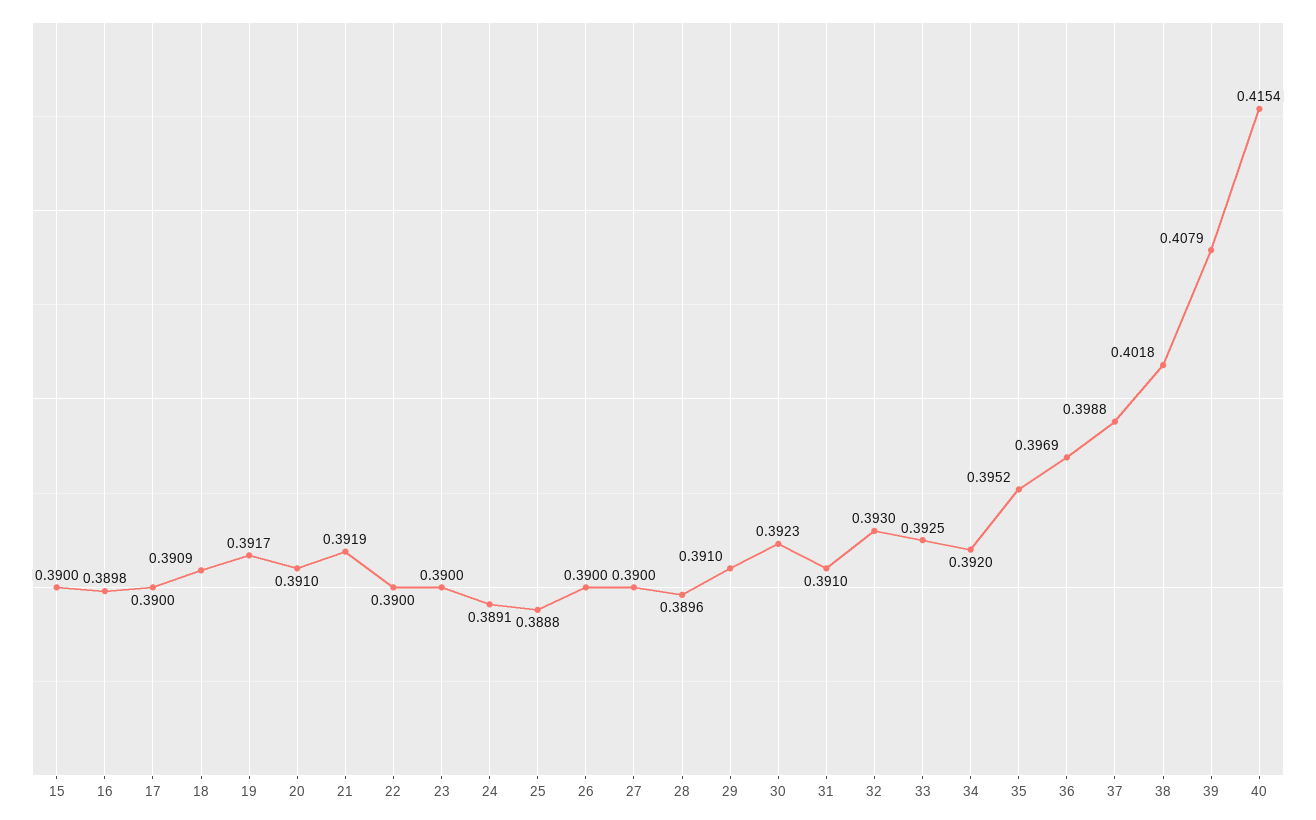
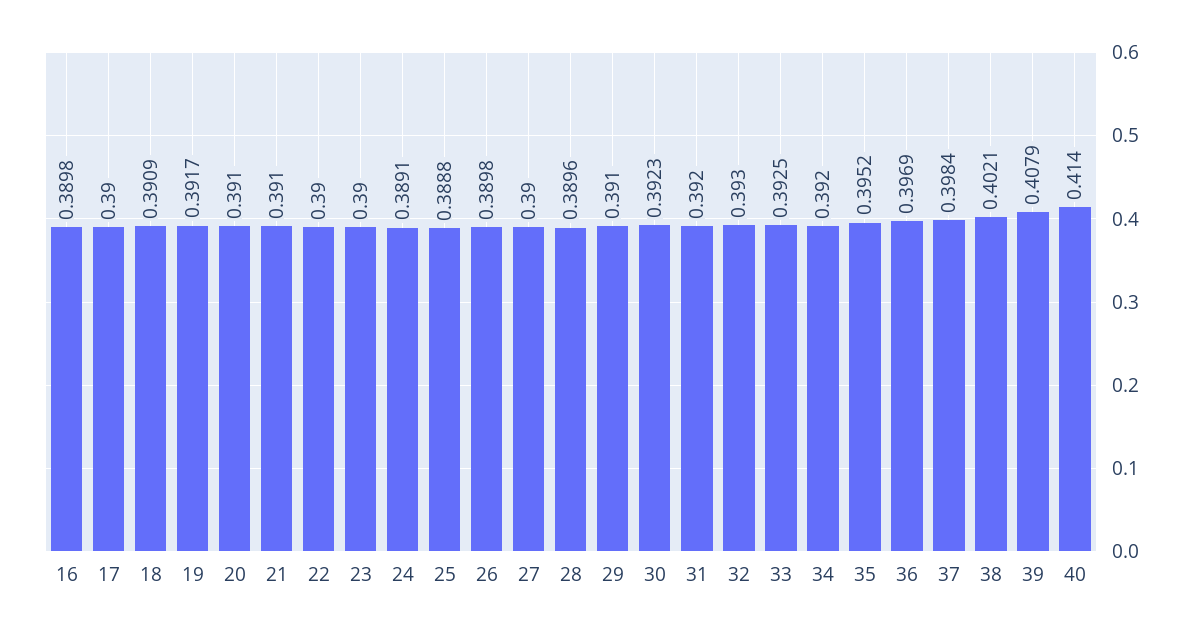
15: 0.39 -> none
21: 0.3919 -> 0.391
26: 0.39 -> 0.3898
31: 0.391 -> 0.392
37: 0.3988 -> 0.3984
38: 0.4018 -> 0.4021
40: 0.4154 -> 0.414

